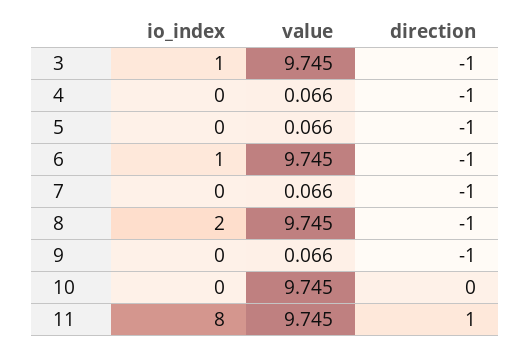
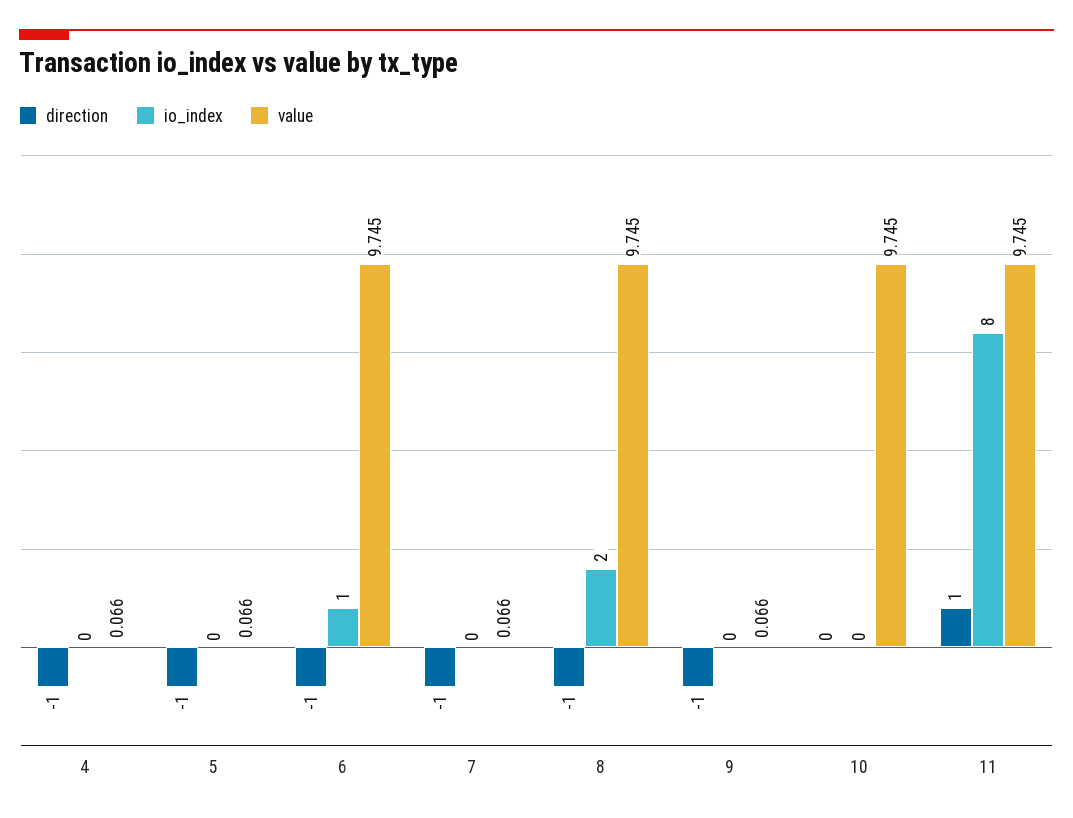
io_index, 3: 1 -> none
value, 3: 9.745 -> none
direction, 3: -1 -> none

